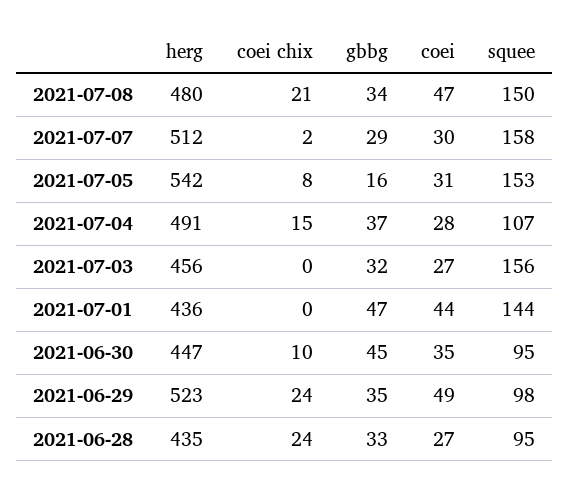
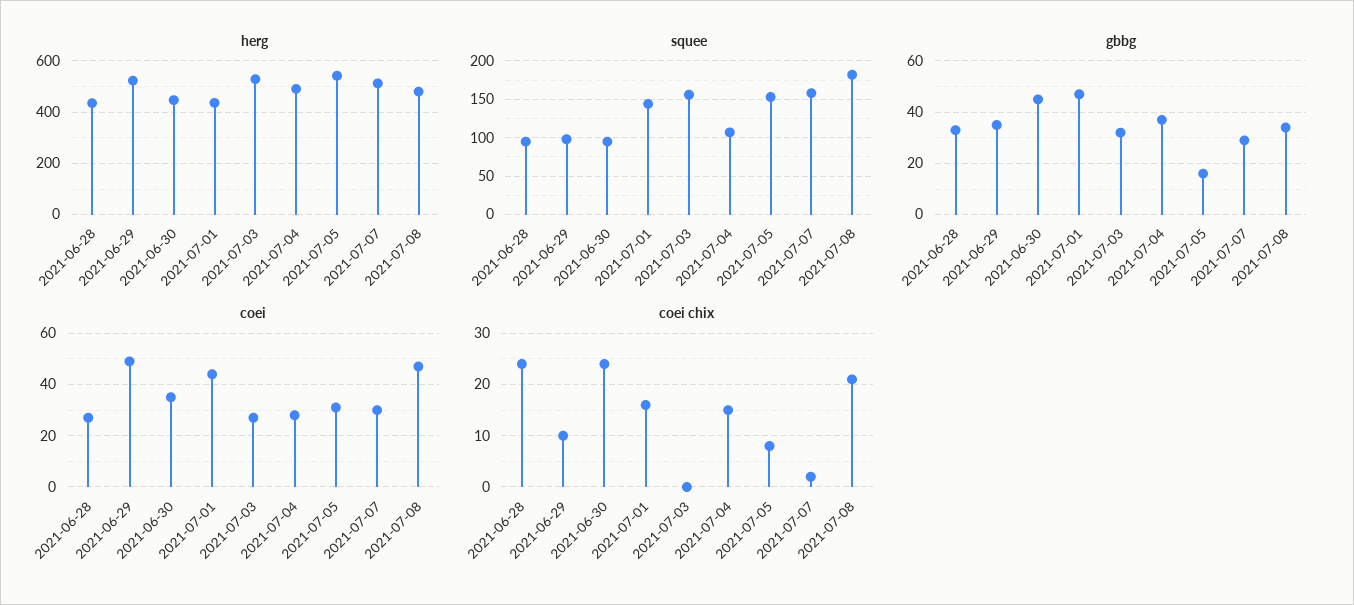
squee, 2021-07-08: 150 -> 180
herg, 2021-07-03: 456 -> 525
coei chix, 2021-07-01: 0 -> 15
coei chix, 2021-06-30: 10 -> 25
coei chix, 2021-06-29: 24 -> 10

